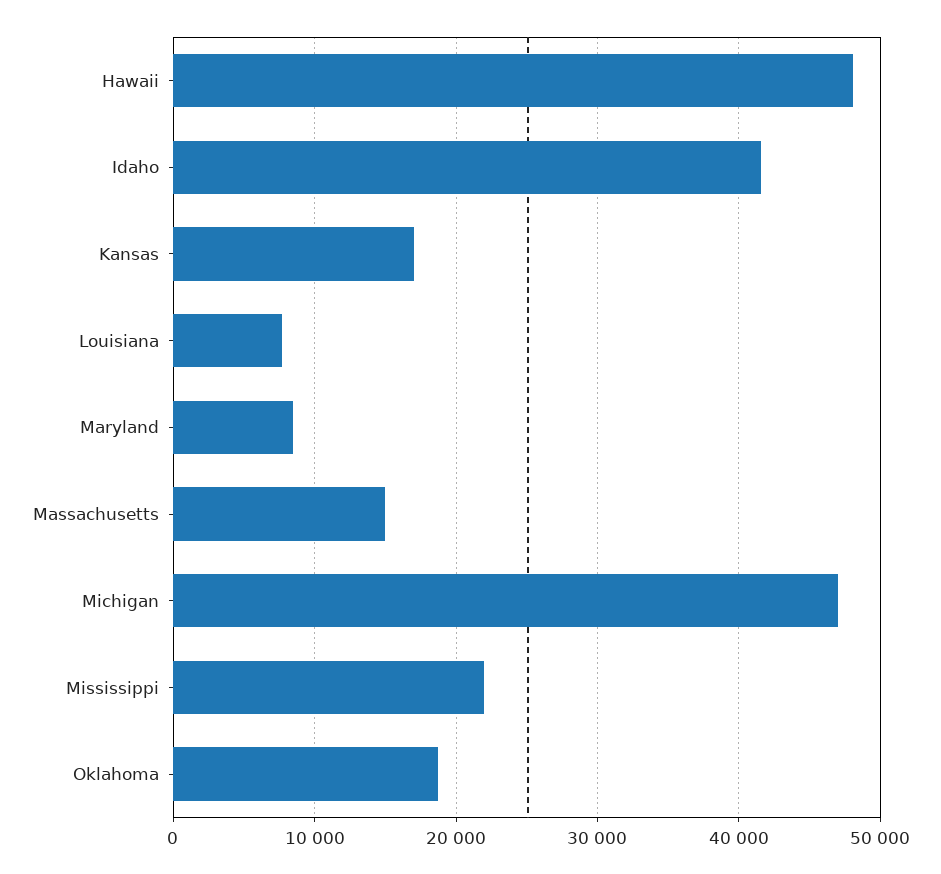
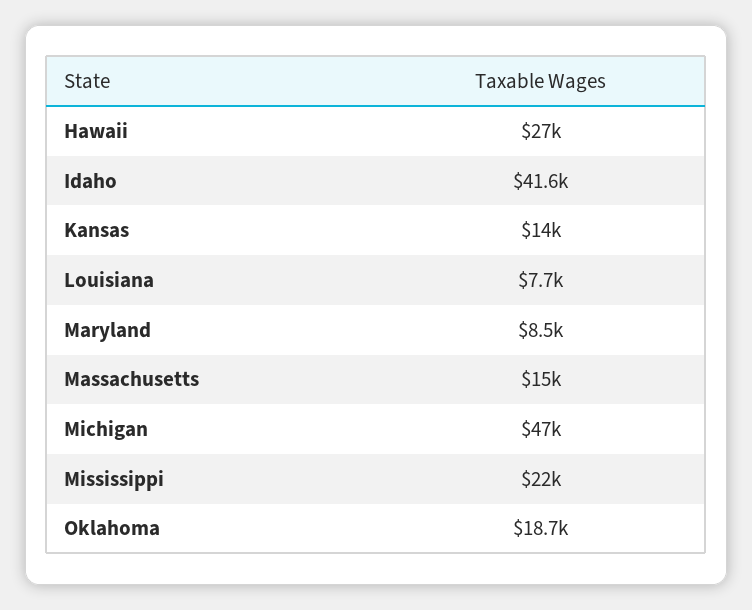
Hawaii: 48000 -> 27000
Kansas: 17000 -> 14000

